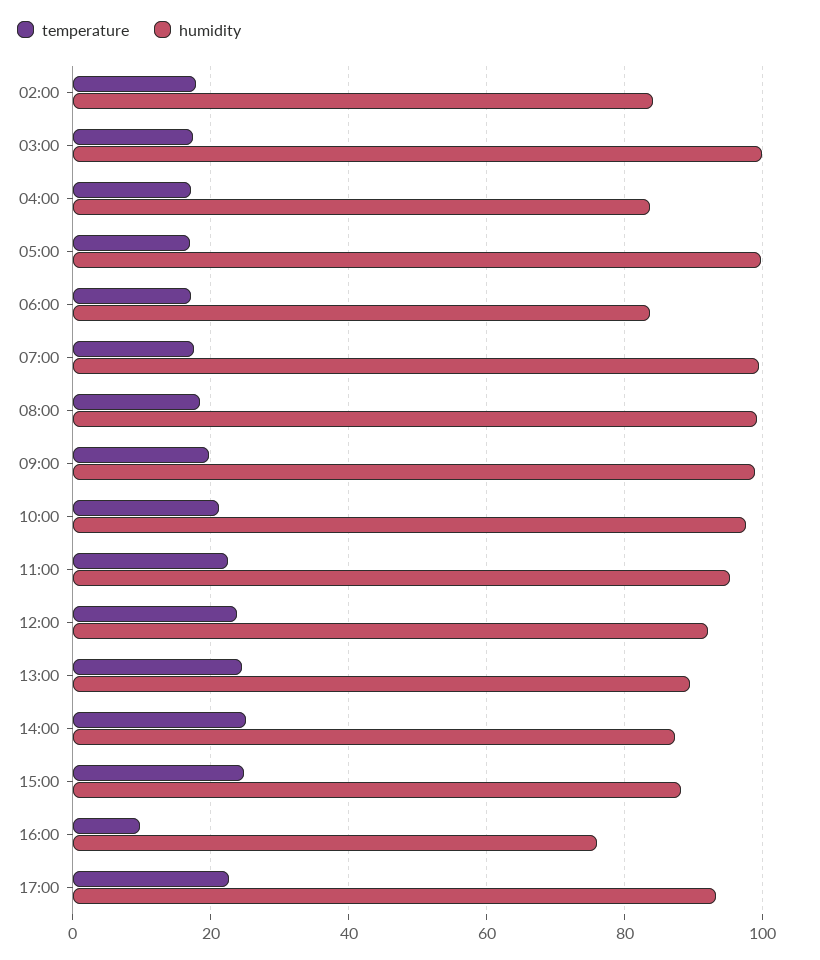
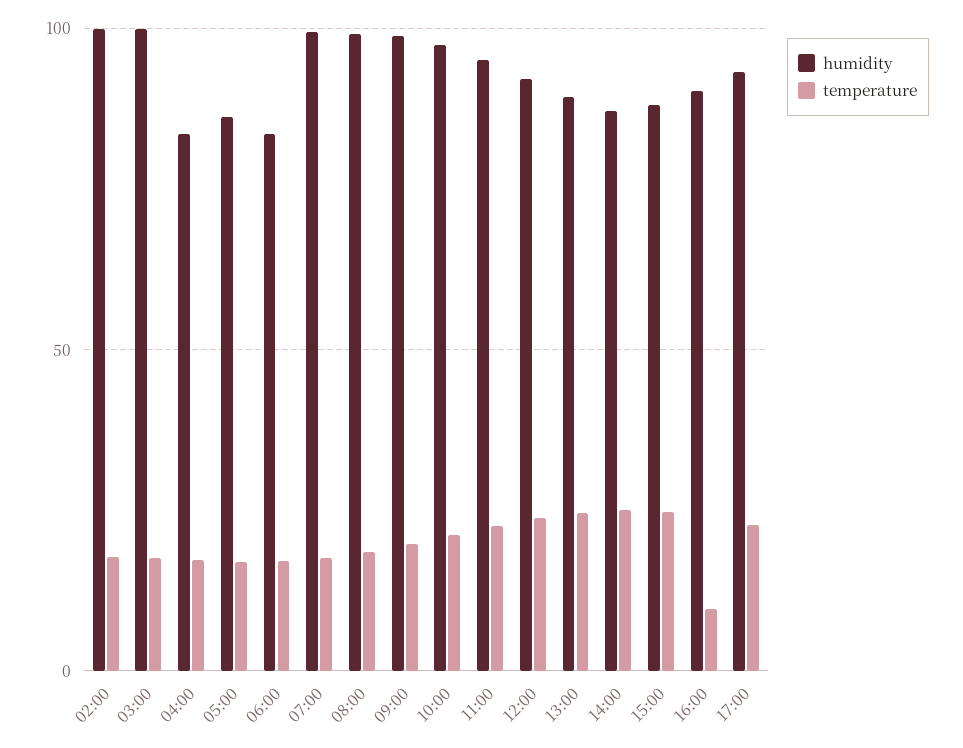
humidity, 02:00: 84 -> 100
humidity, 05:00: 100 -> 85
humidity, 16:00: 76 -> 90

